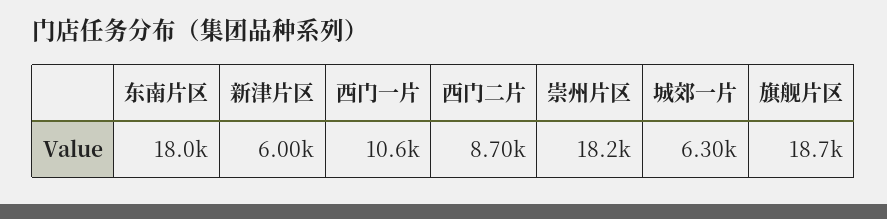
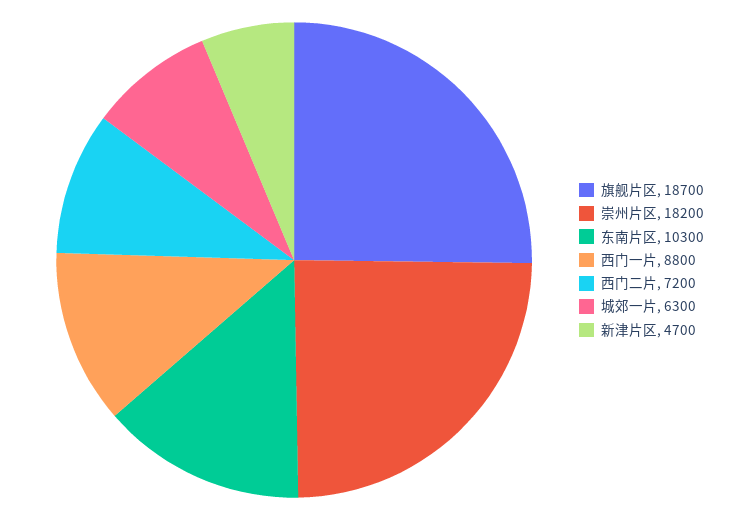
东南片区: 18000 -> 10300
新津片区: 6000 -> 4700
西门一片: 10600 -> 8800
西门二片: 8700 -> 7200

